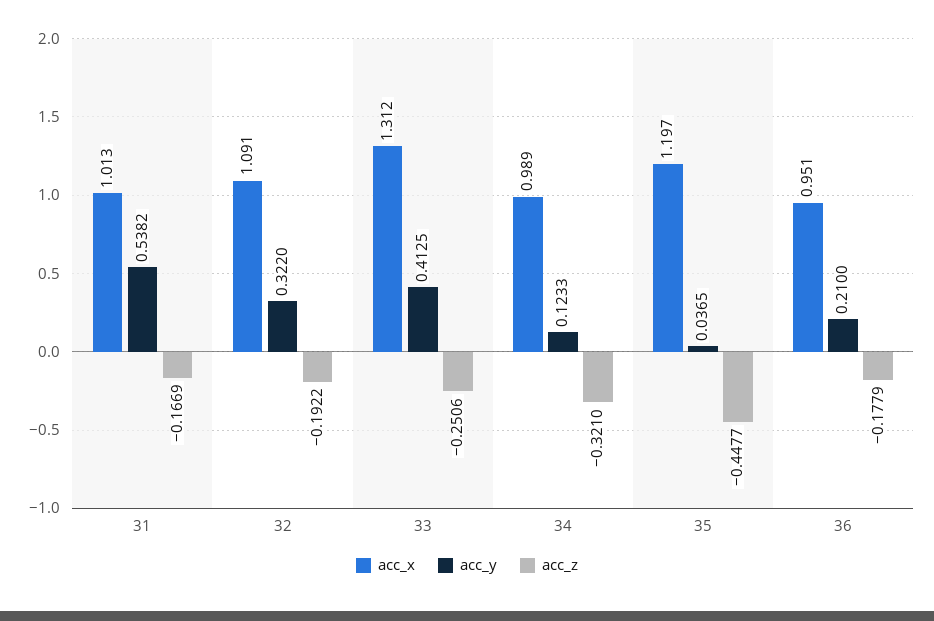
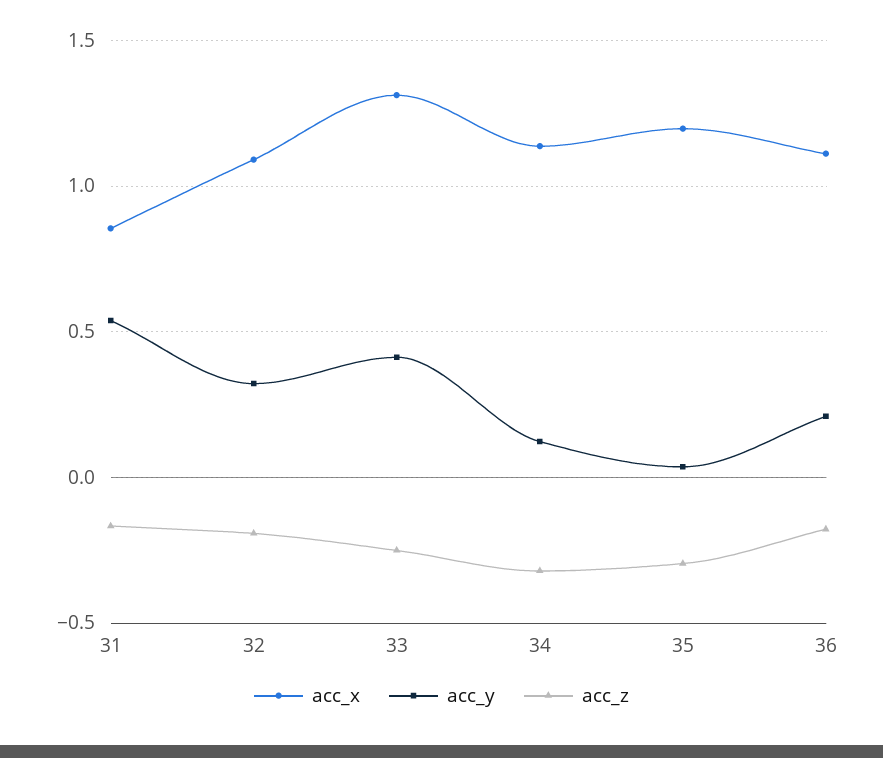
acc_x, 31: 1.013 -> 0.85
acc_x, 34: 0.989 -> 1.15
acc_z, 35: -0.4477 -> -0.3
acc_x, 36: 0.951 -> 1.1

